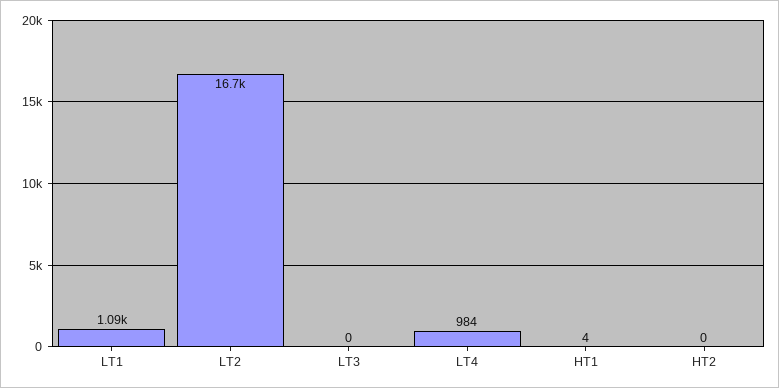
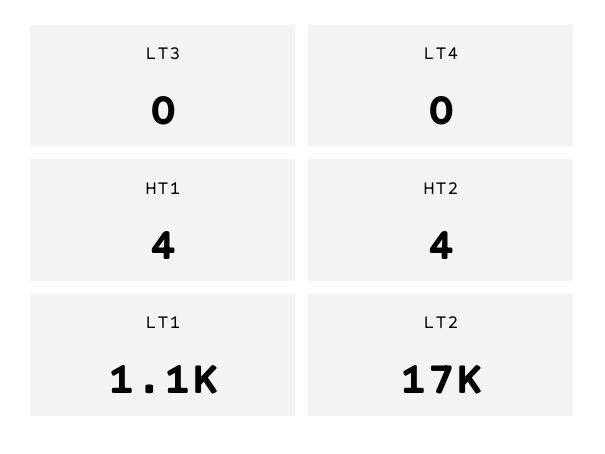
LT4: 984 -> 0
HT2: 0 -> 4

